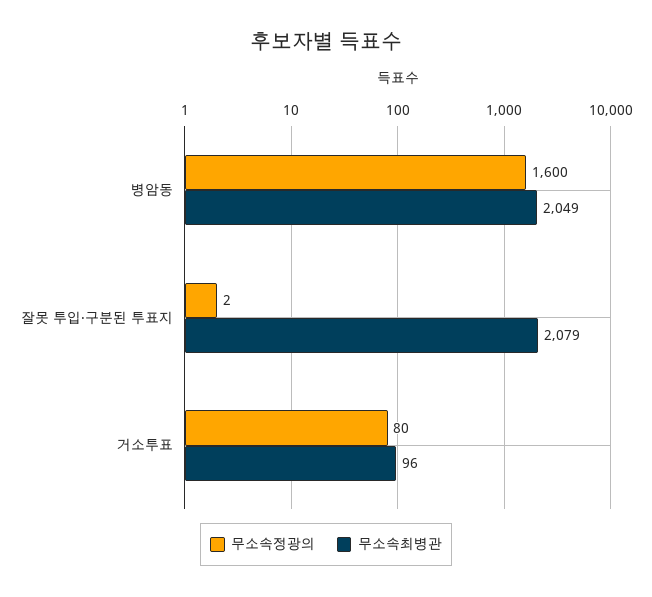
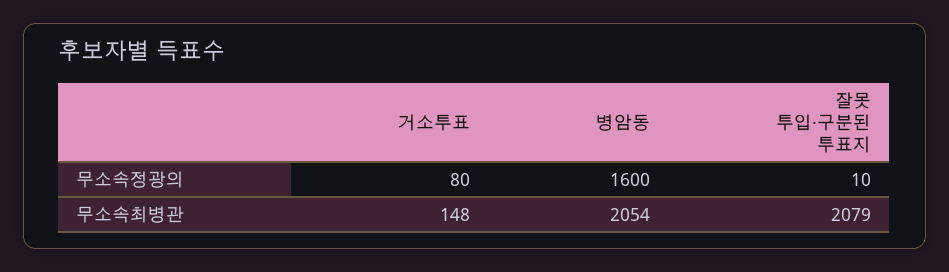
무소속최병관, 병암동: 2049 -> 2054
무소속정광의, 잘못 투입·구분된 투표지: 2 -> 10
무소속최병관, 거소투표: 96 -> 148

